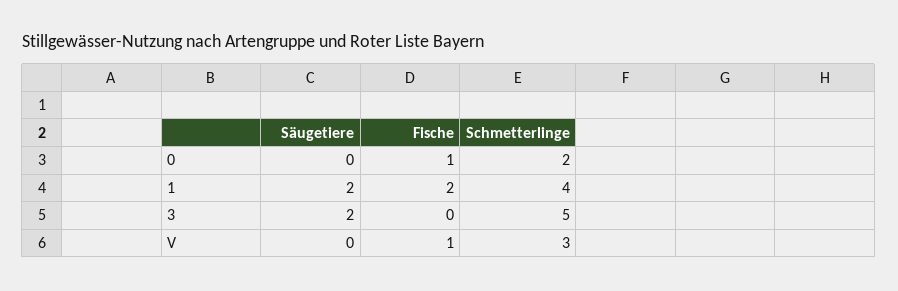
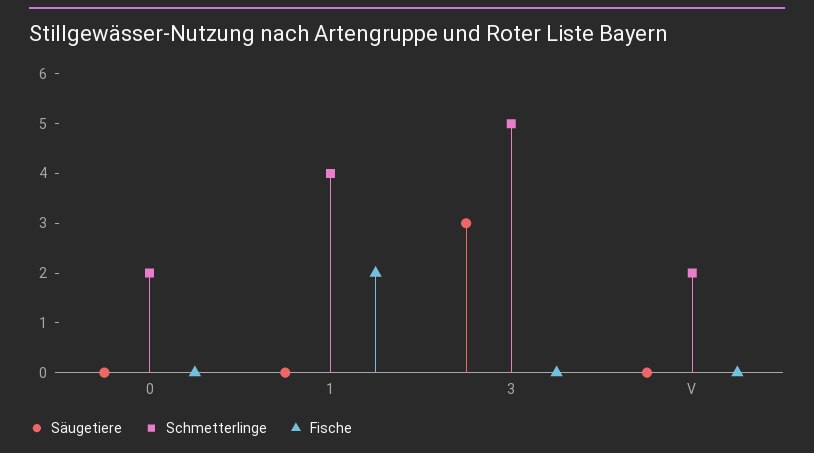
Fische, 0: 1 -> 0
Säugetiere, 1: 2 -> 0
Säugetiere, 3: 2 -> 3
Fische, V: 1 -> 0
Schmetterlinge, V: 3 -> 2

